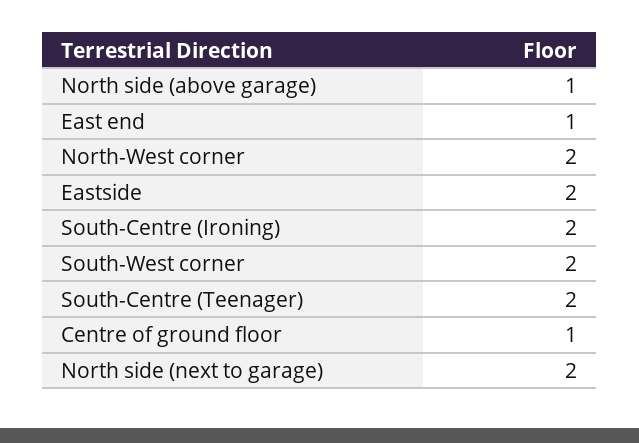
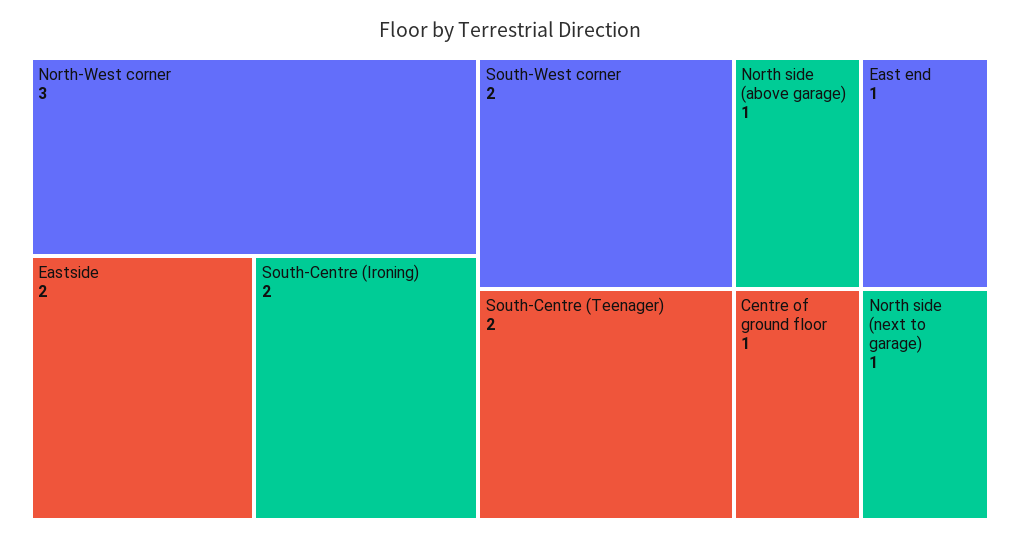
North-West corner: 2 -> 3
North side (next to garage): 2 -> 1

